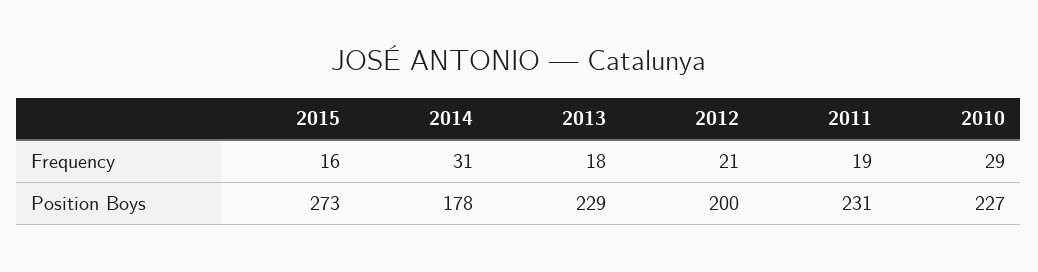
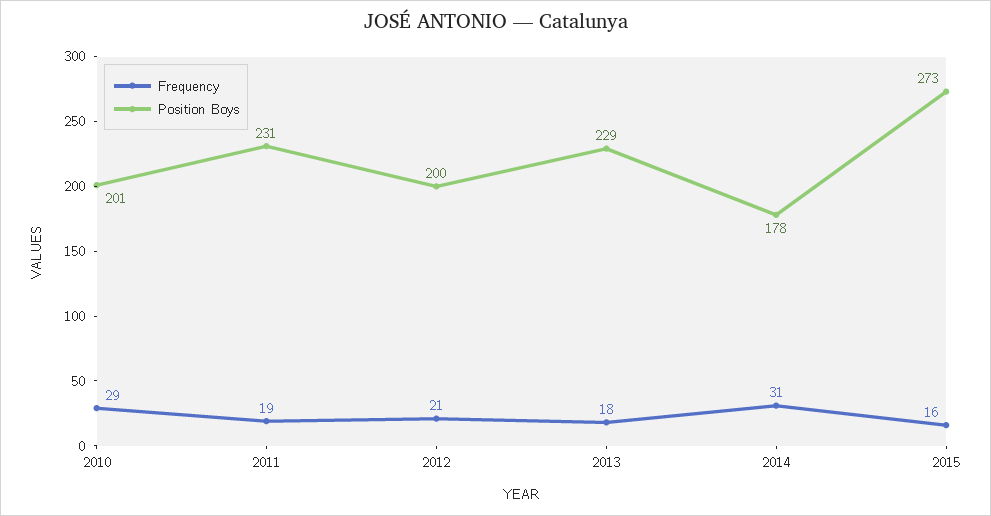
Position Boys, 2010: 227 -> 201

